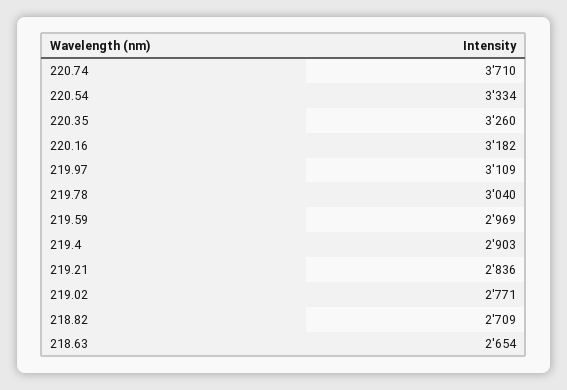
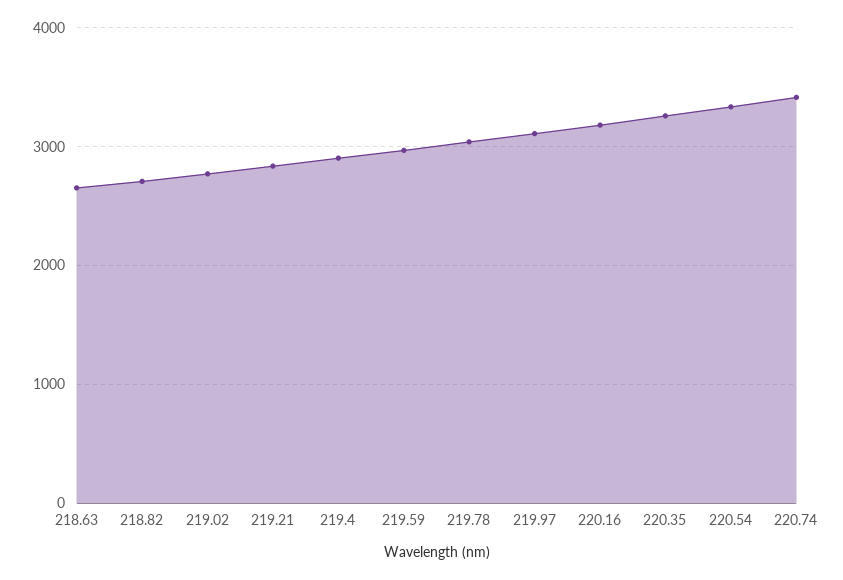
220.74: 3710 -> 3400

